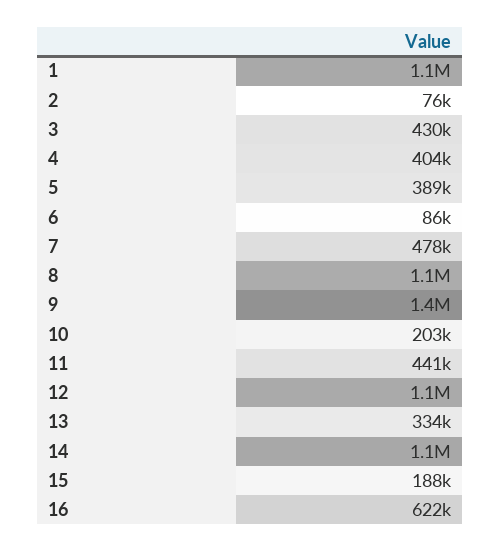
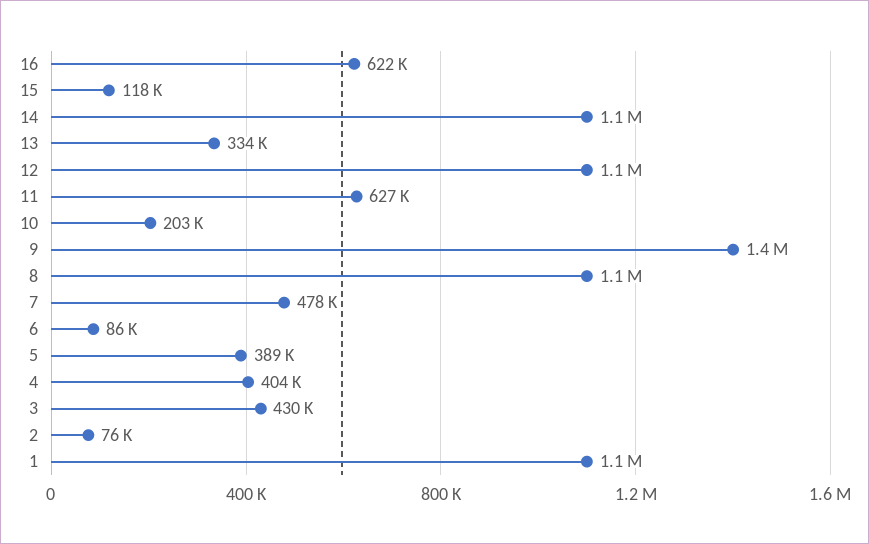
11: 441000 -> 627000
15: 188000 -> 118000

